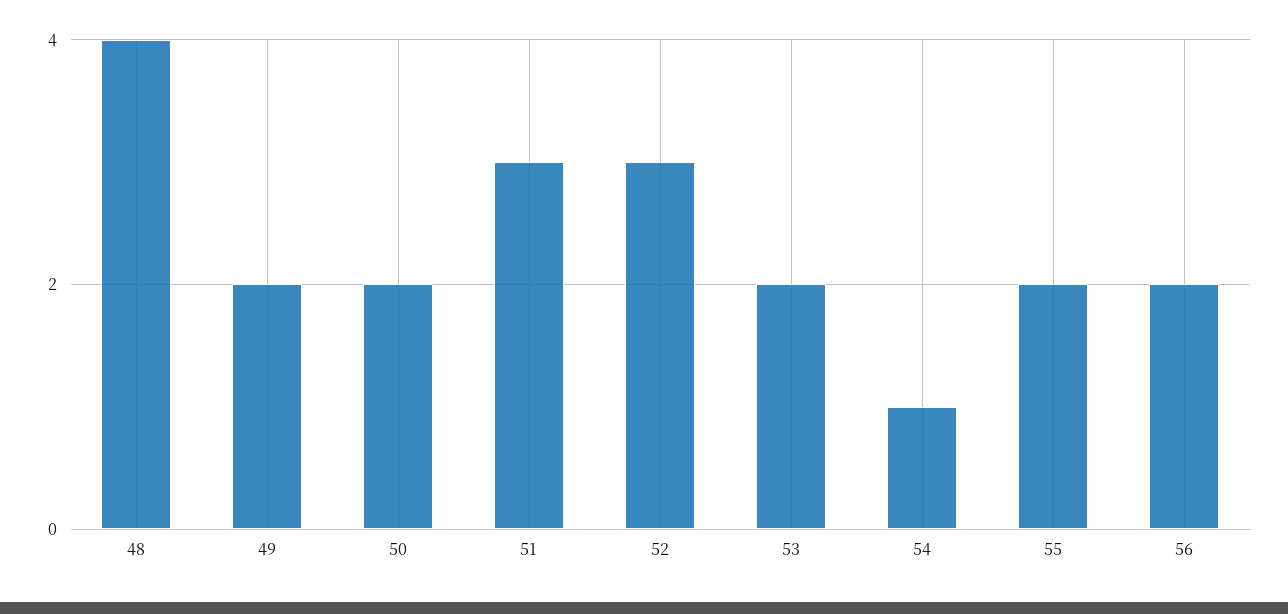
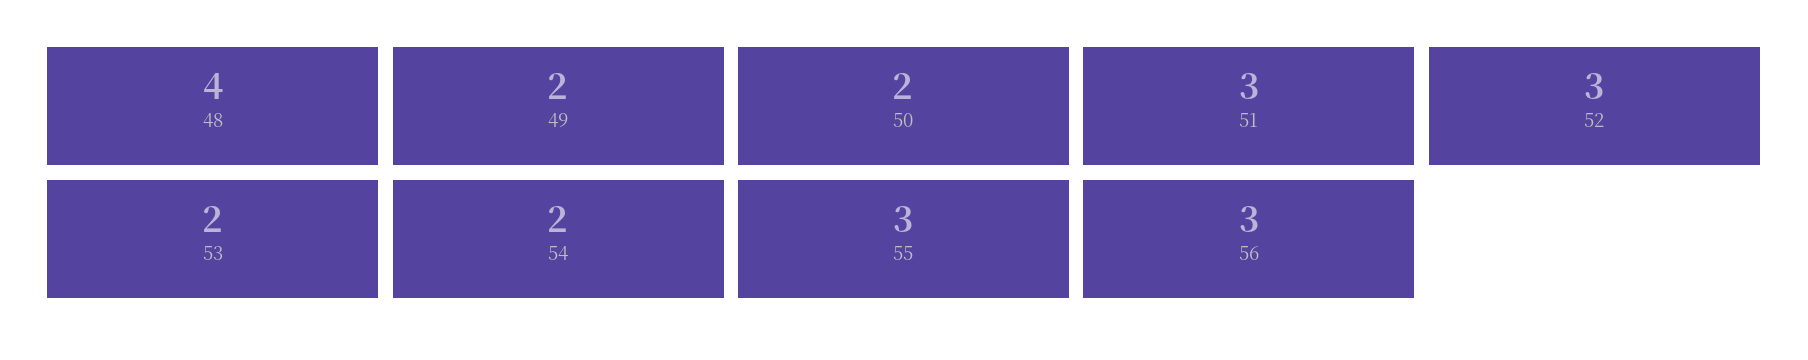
54: 1 -> 2
55: 2 -> 3
56: 2 -> 3

